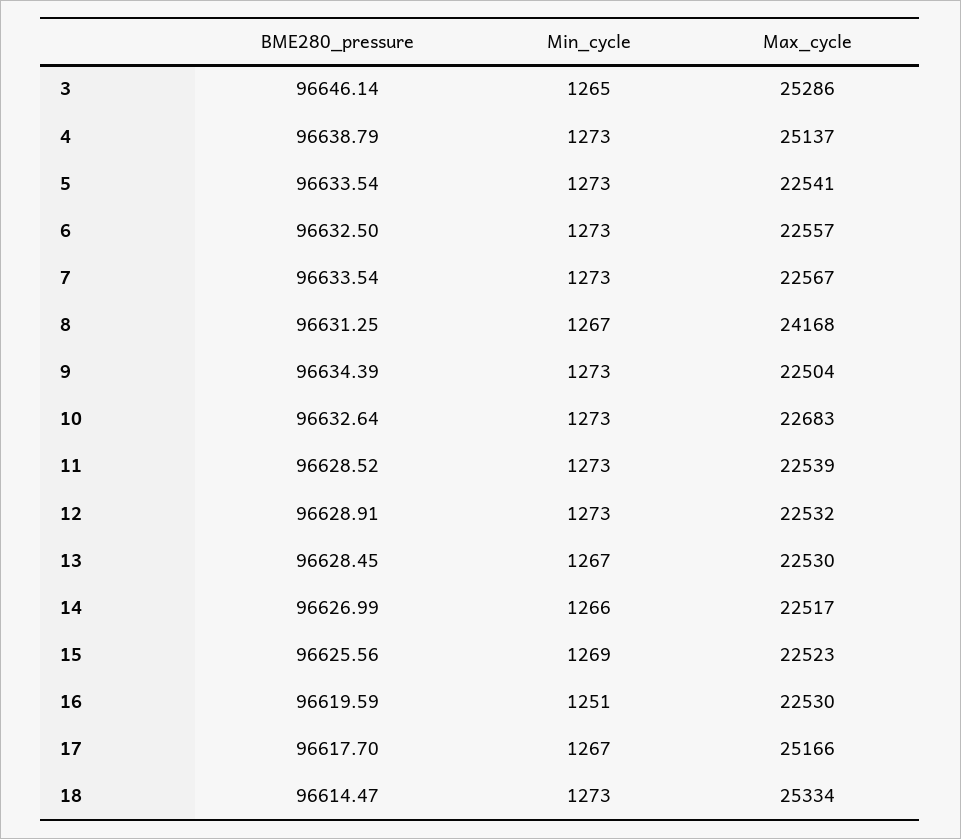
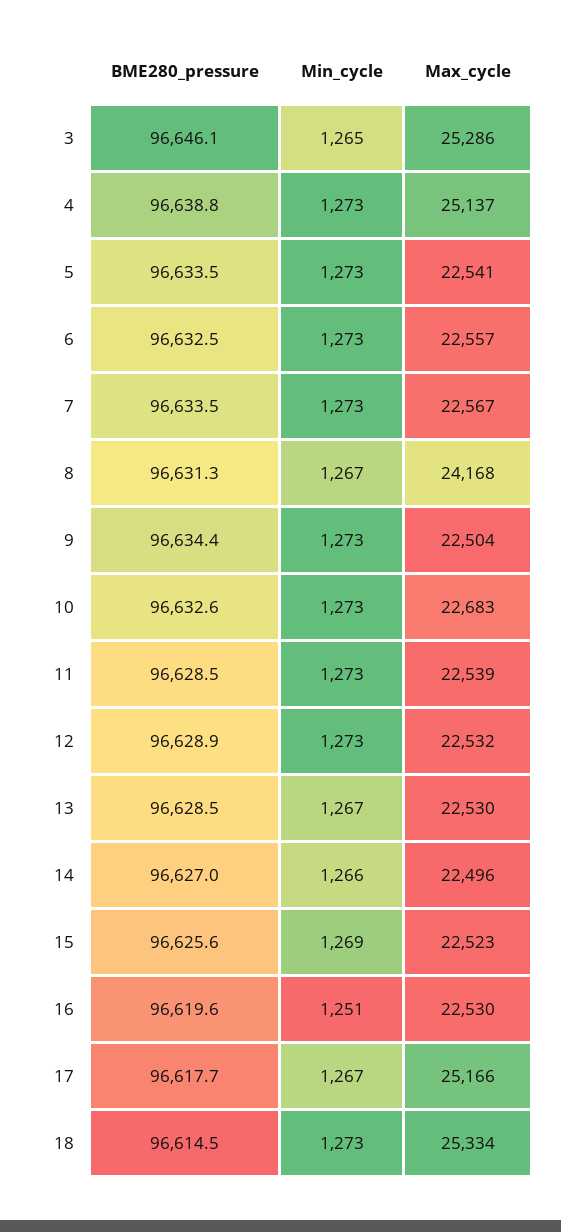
Max_cycle, 14: 22517 -> 22496

